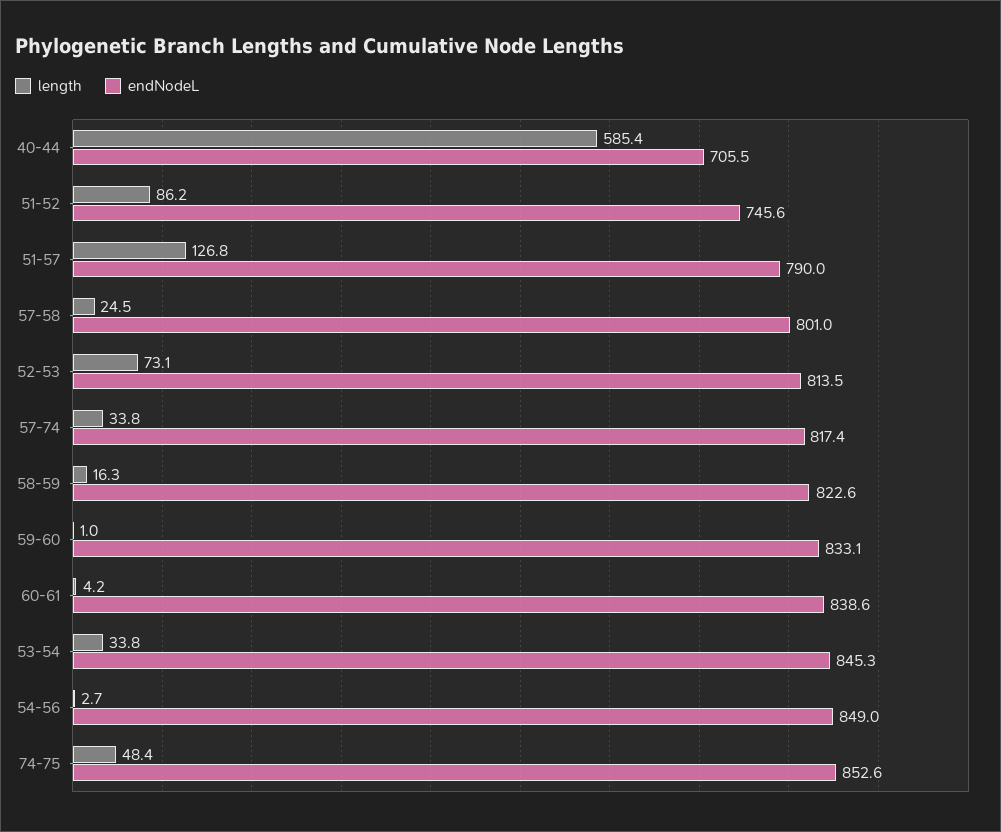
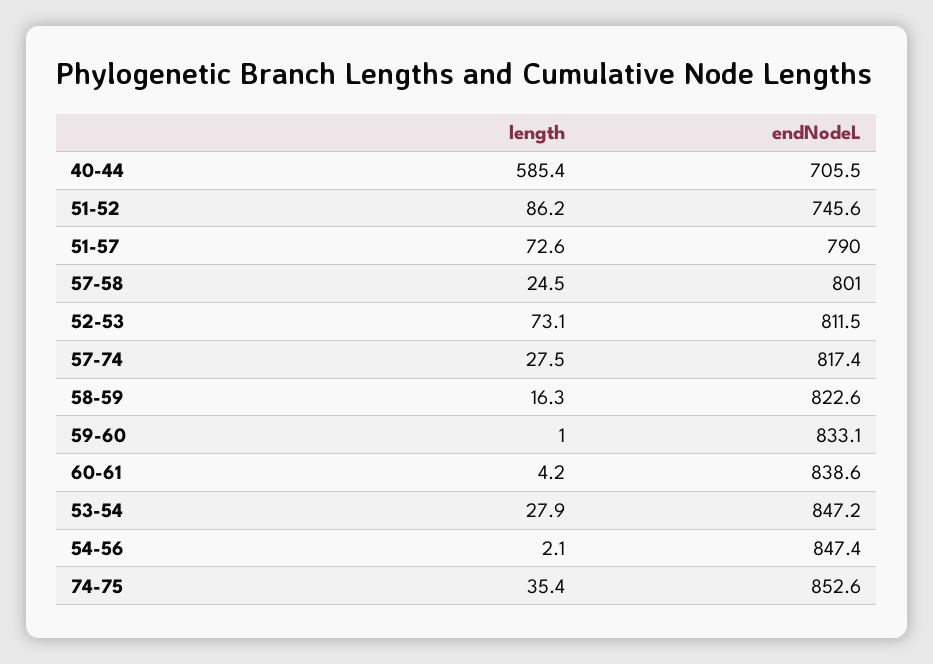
length, 51-57: 126.8 -> 72.6
endNodeL, 52-53: 813.5 -> 811.5
length, 57-74: 33.8 -> 27.5
length, 53-54: 33.8 -> 27.9
endNodeL, 53-54: 845.3 -> 847.2
length, 54-56: 2.7 -> 2.1
endNodeL, 54-56: 849 -> 847.4
length, 74-75: 48.4 -> 35.4

